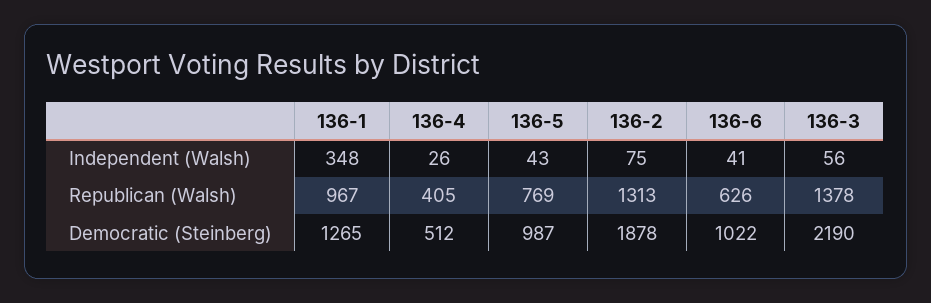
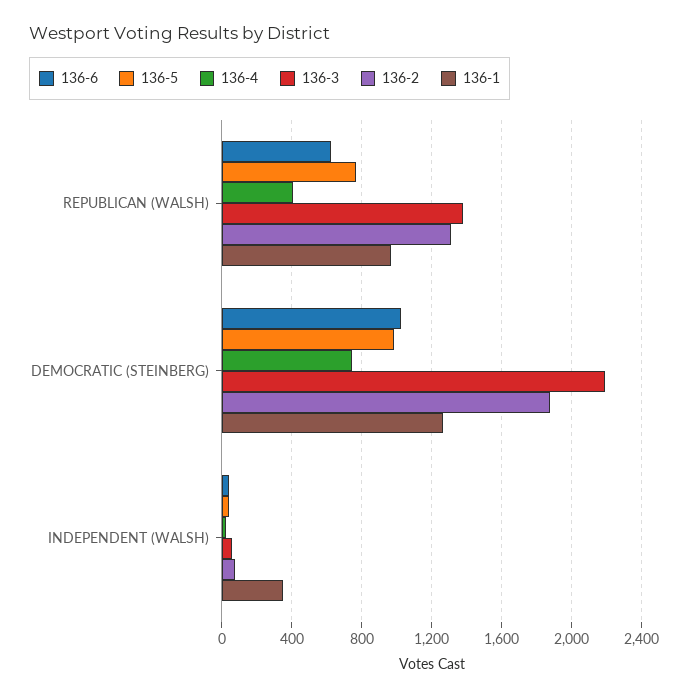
136-4, Democratic (Steinberg): 512 -> 750

